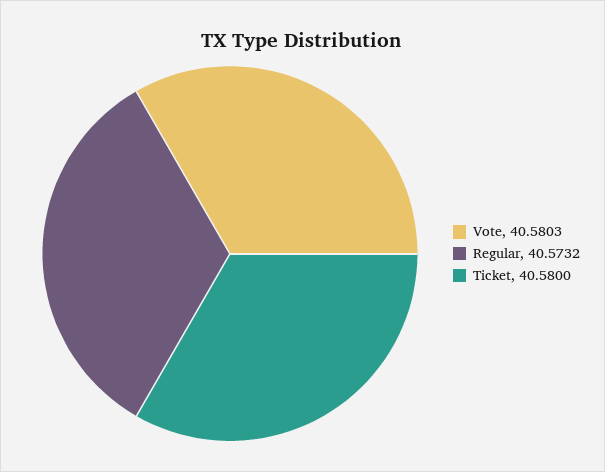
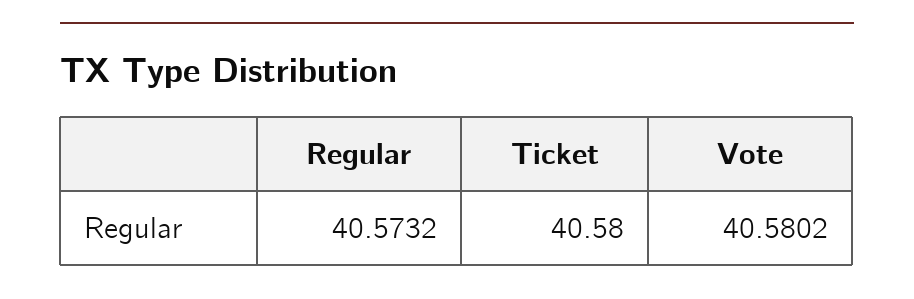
Vote: 40.5803 -> 40.5802

